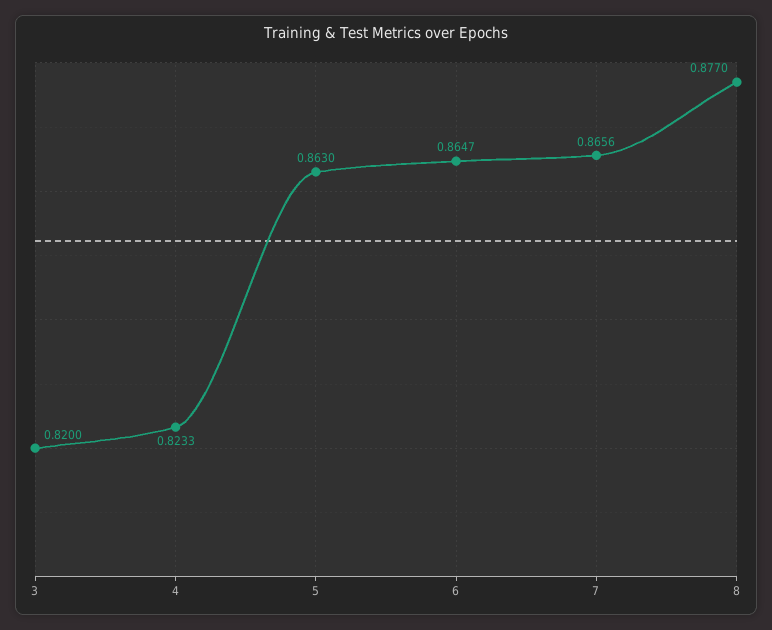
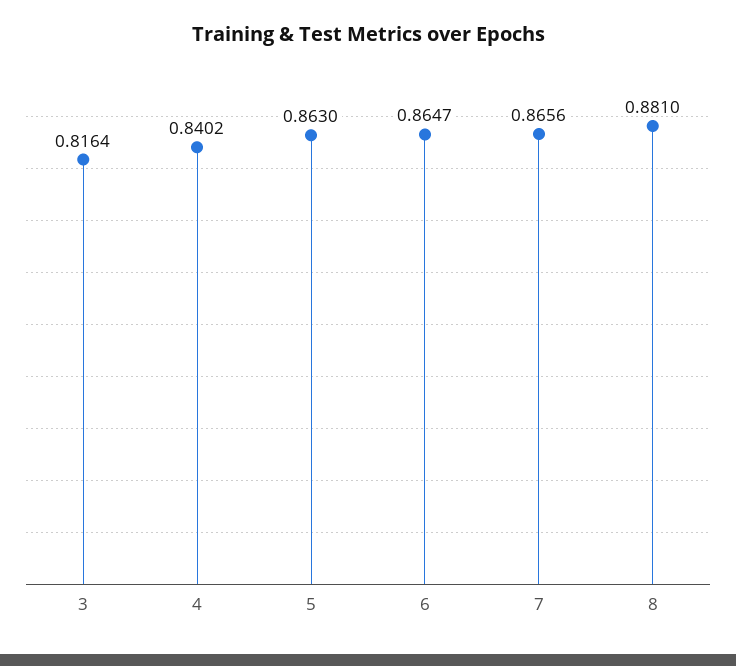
3: 0.82 -> 0.8164
4: 0.8233 -> 0.8402
8: 0.877 -> 0.881

